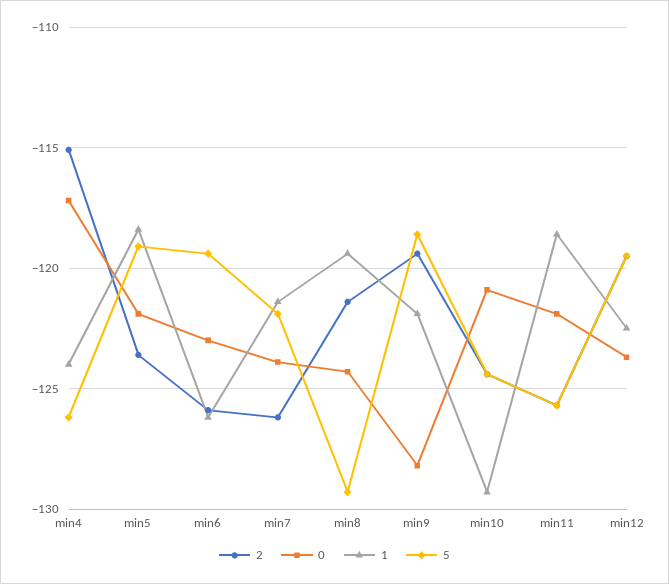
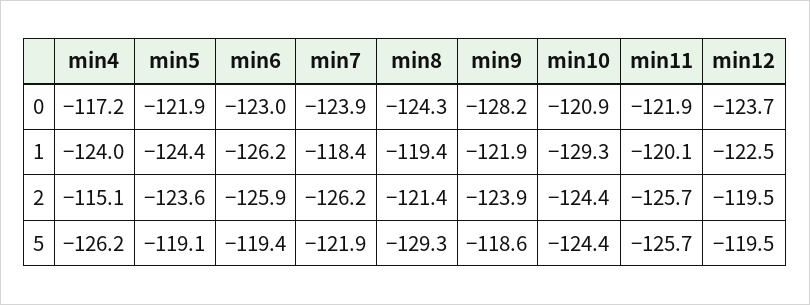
1, min5: -118.5 -> -124.4
1, min7: -121.5 -> -118.4
2, min9: -119.5 -> -123.9
1, min11: -118.5 -> -120.1

